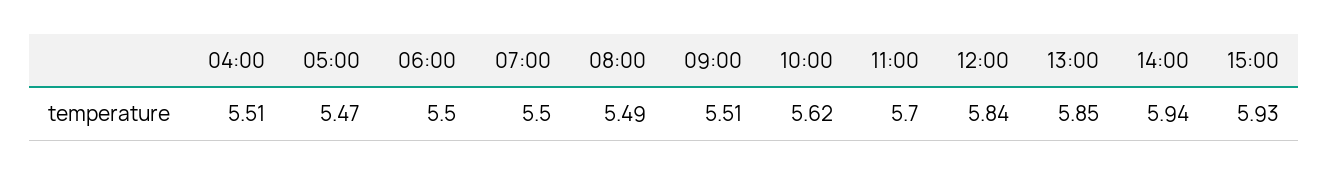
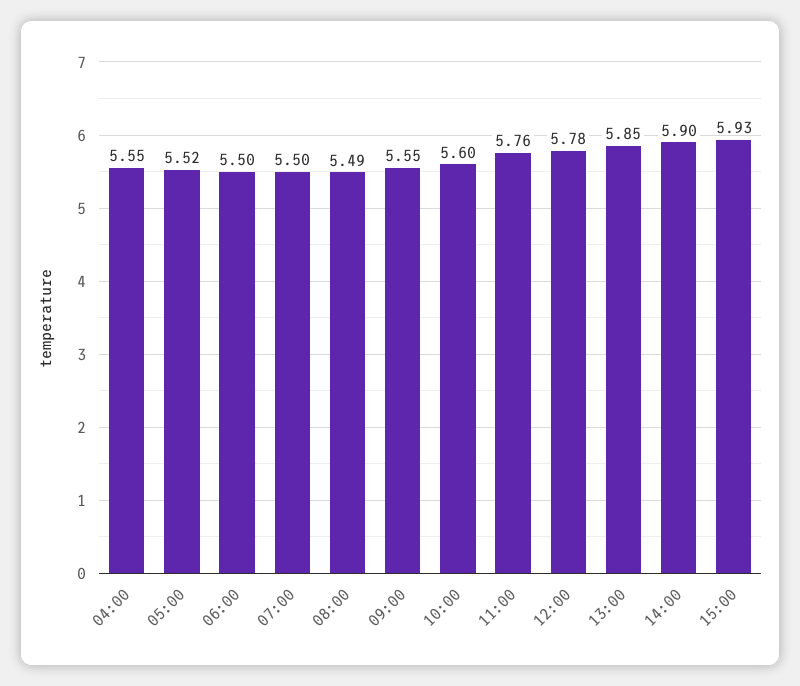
04:00: 5.51 -> 5.55
05:00: 5.47 -> 5.52
09:00: 5.51 -> 5.55
10:00: 5.62 -> 5.6
11:00: 5.7 -> 5.76
12:00: 5.84 -> 5.78
14:00: 5.94 -> 5.9

